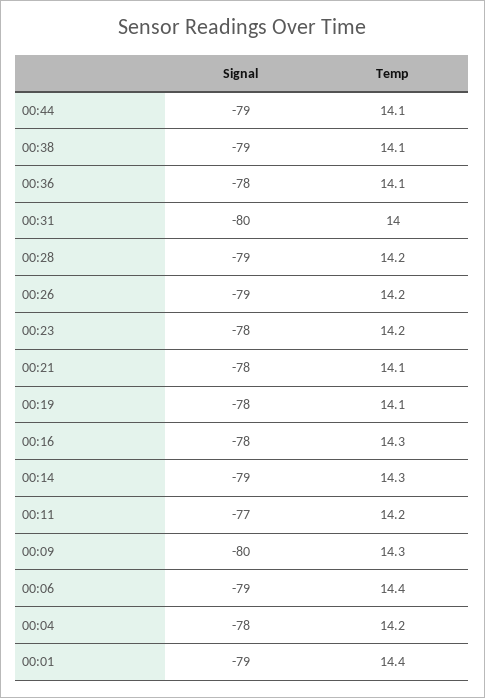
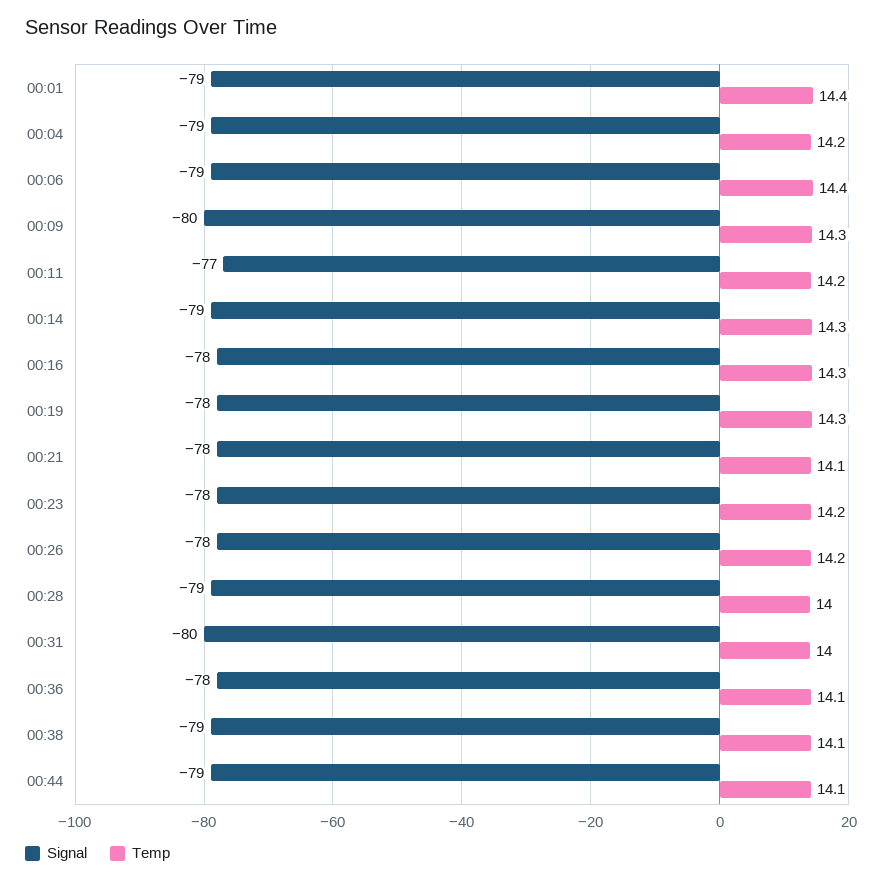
Temp, 00:28: 14.2 -> 14
Signal, 00:26: -79 -> -78
Temp, 00:19: 14.1 -> 14.3
Signal, 00:04: -78 -> -79

